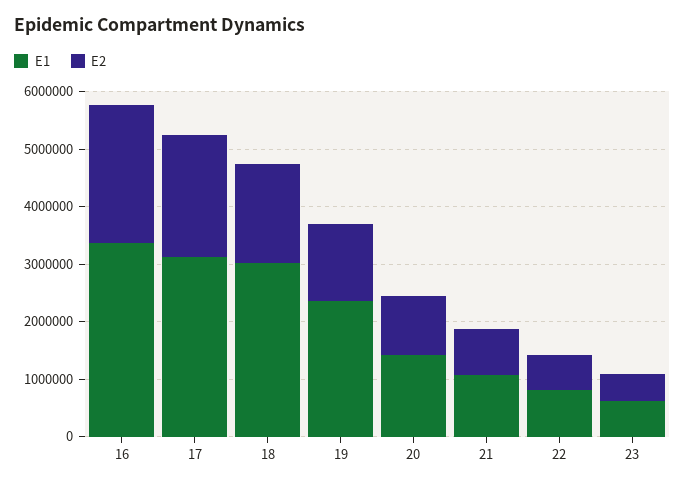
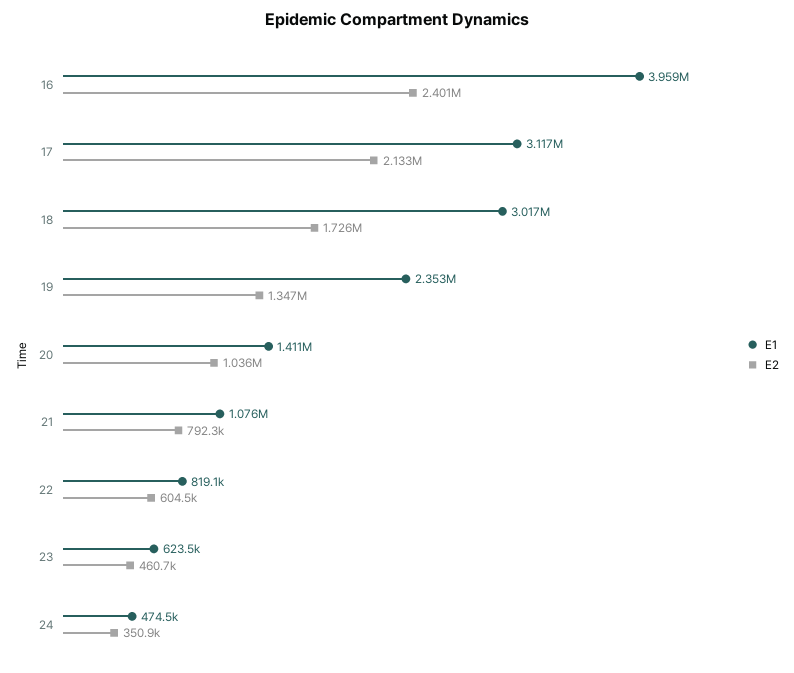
E1, 16: 3400000 -> 3959000
E1, 24: none -> 474500
E2, 24: none -> 350900

